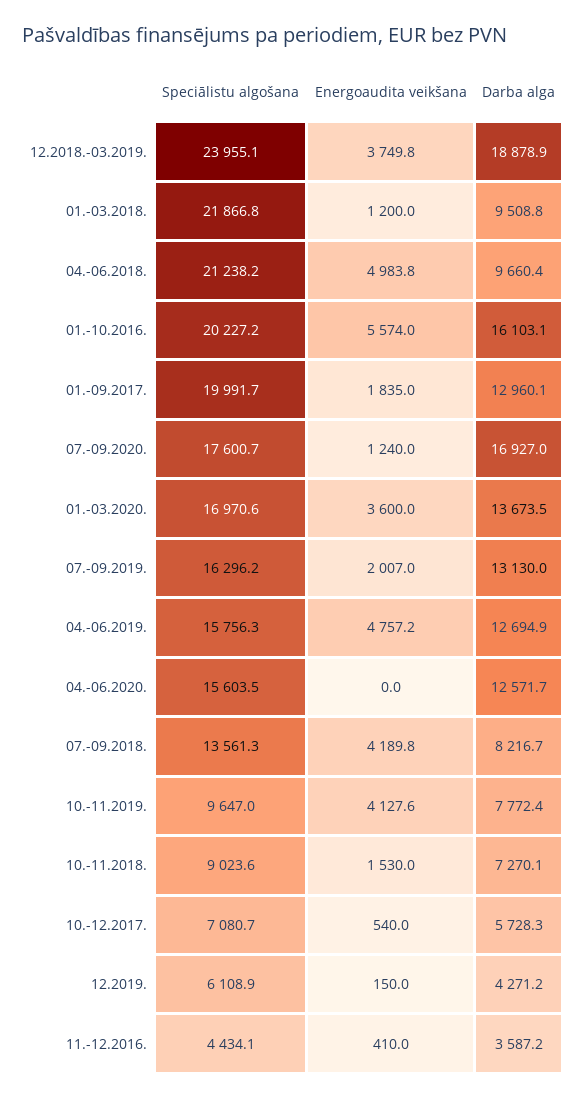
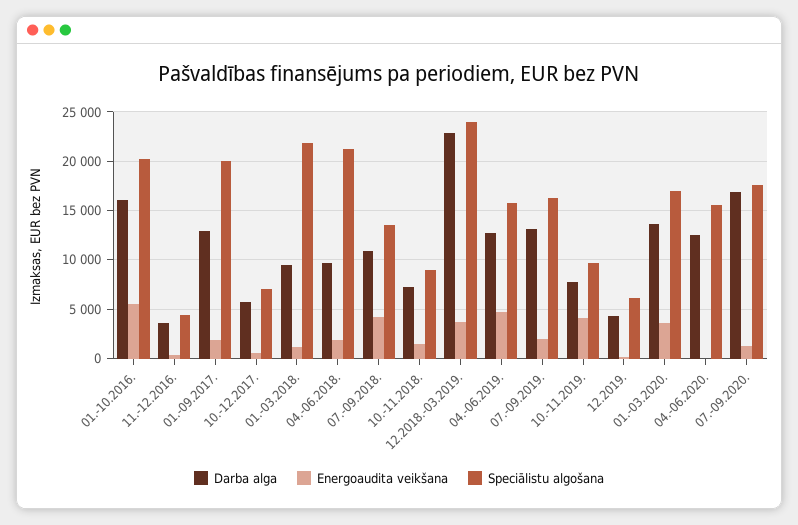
Darba alga, 12.2018.-03.2019.: 18878.9 -> 23000
Energoaudita veikšana, 04.-06.2018.: 4983.8 -> 2000
Darba alga, 07.-09.2018.: 8216.7 -> 11000

